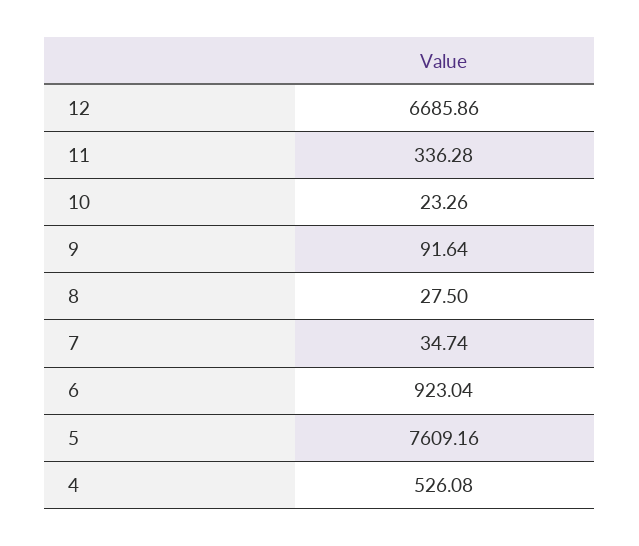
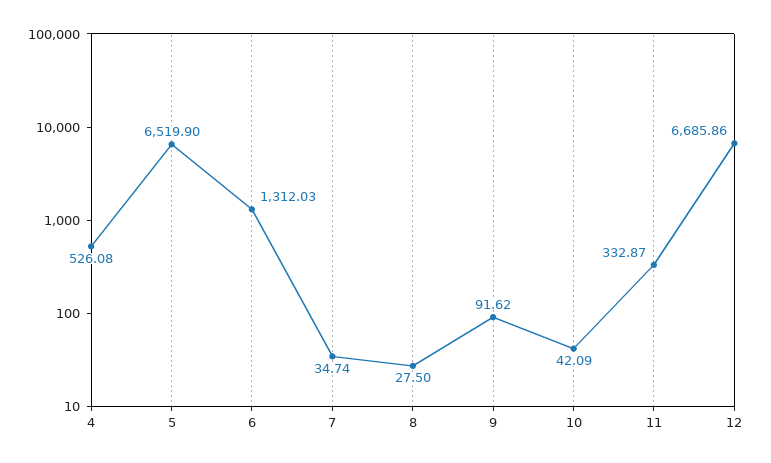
11: 336.28 -> 332.87
10: 23.26 -> 42.09
9: 91.64 -> 91.62
6: 923.04 -> 1312.03
5: 7609.16 -> 6519.9

